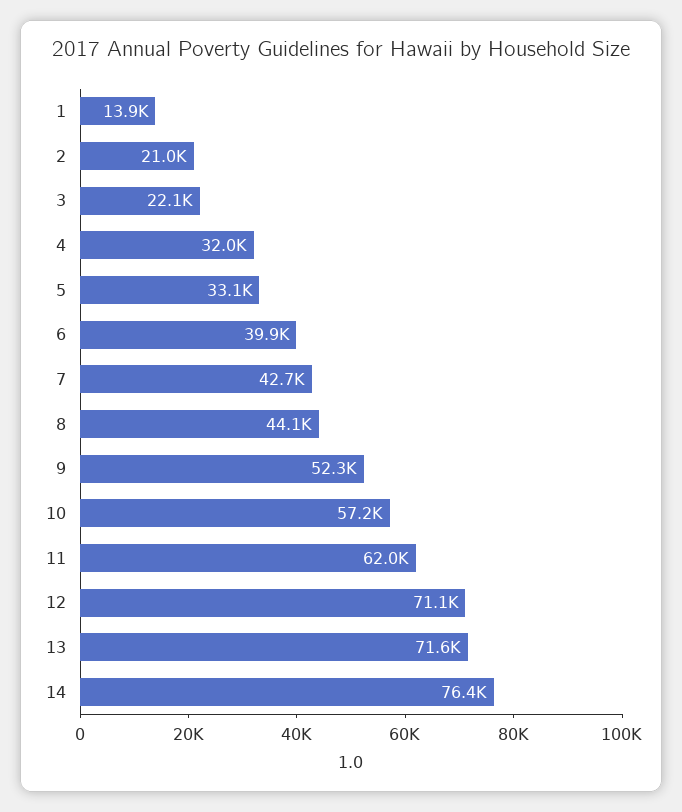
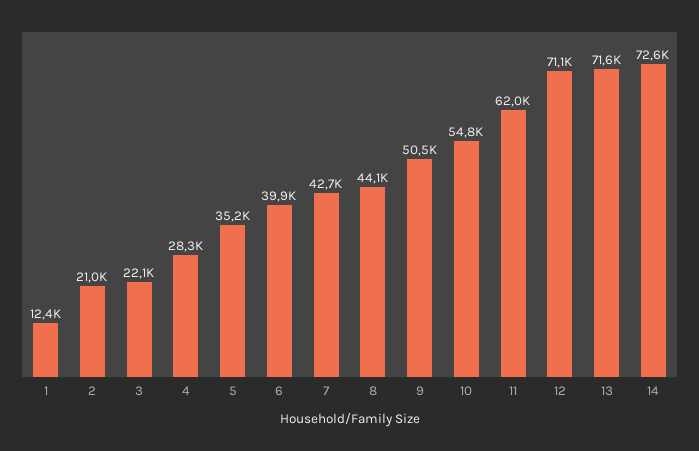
1: 13900 -> 12400
4: 32000 -> 28300
5: 33100 -> 35200
9: 52300 -> 50500
10: 57200 -> 54800
14: 76400 -> 72600

